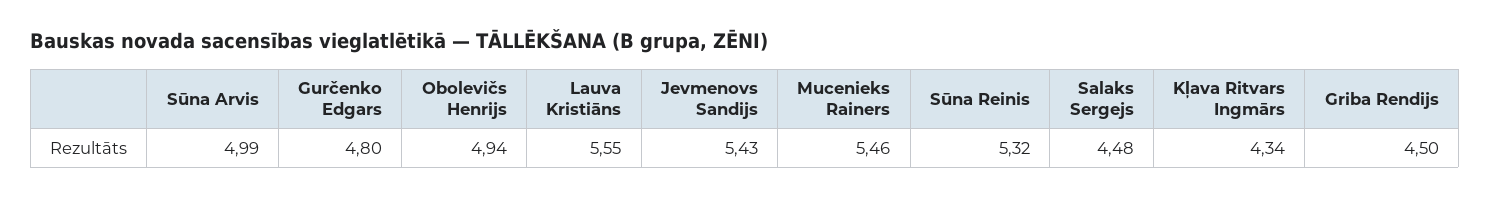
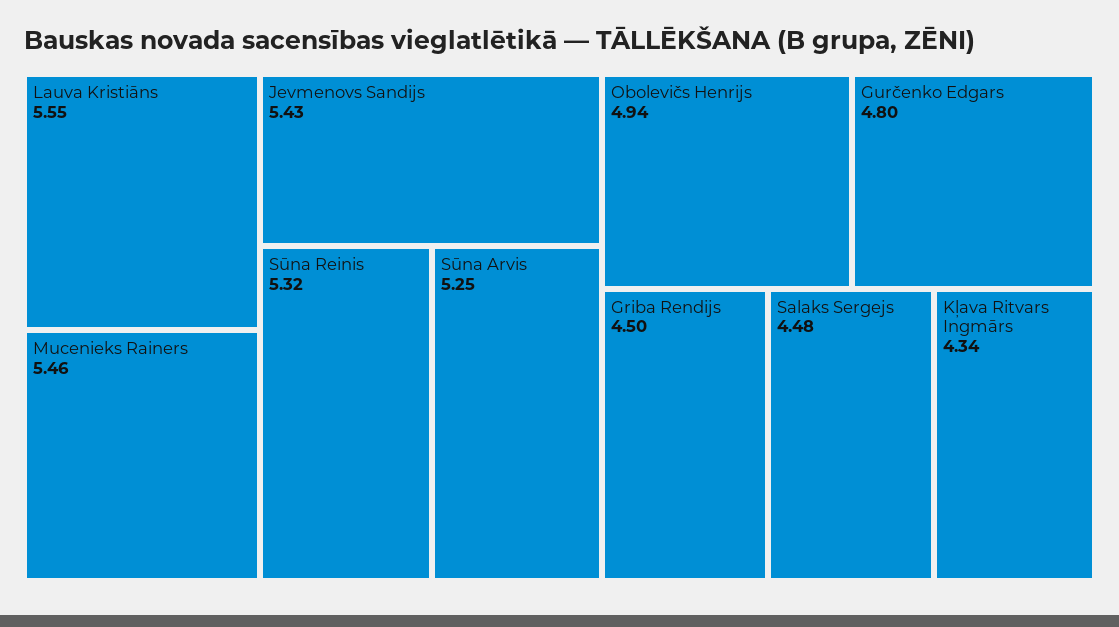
Sūna Arvis: 4.99 -> 5.25

